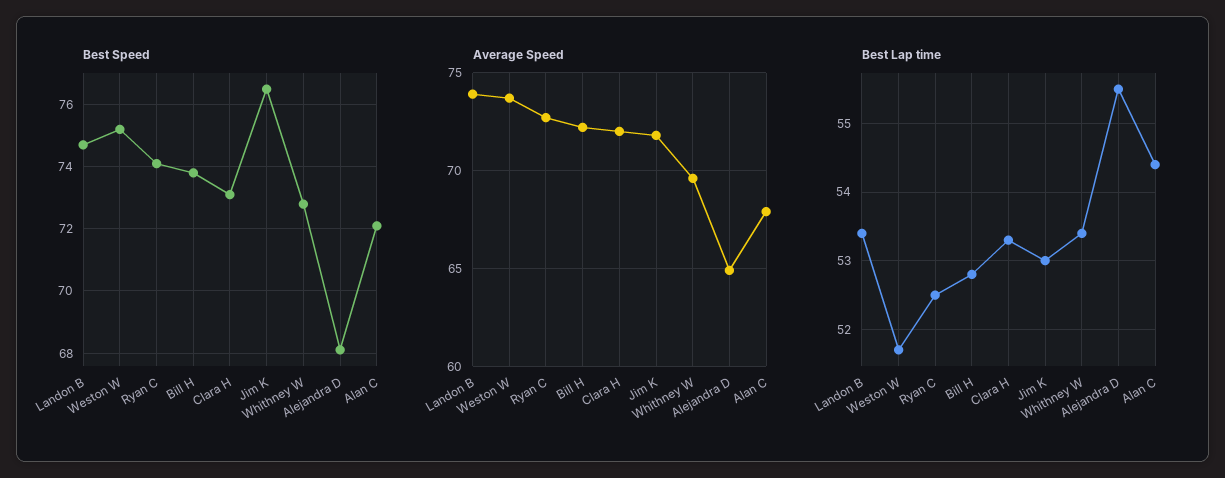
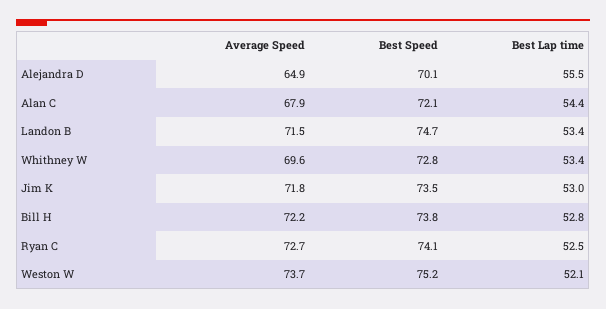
Best Speed, Clara H: 73 -> none
Best Speed, Jim K: 76.5 -> 73.5
Best Speed, Alejandra D: 68 -> 70.1
Average Speed, Landon B: 74 -> 71.5
Average Speed, Clara H: 72 -> none
Best Lap time, Weston W: 51.7 -> 52.1
Best Lap time, Clara H: 53.3 -> none

